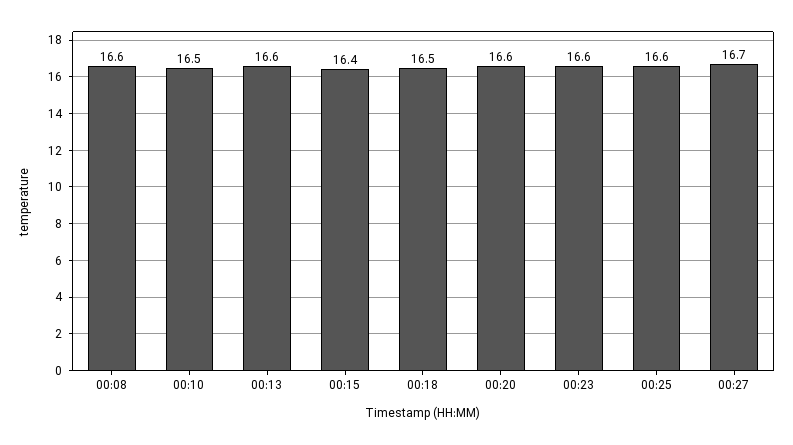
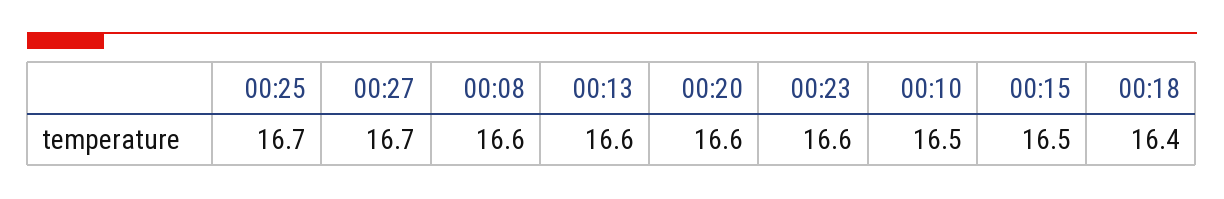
00:15: 16.4 -> 16.5
00:18: 16.5 -> 16.4
00:25: 16.6 -> 16.7

